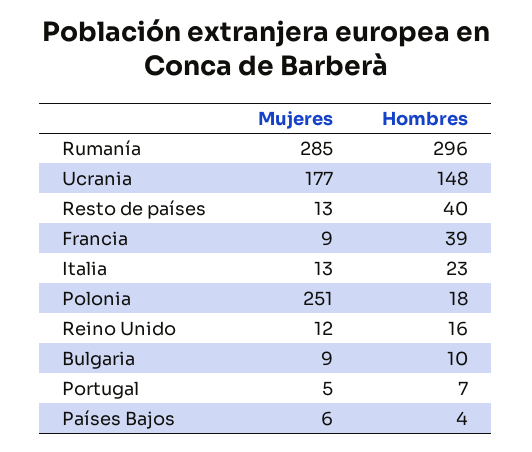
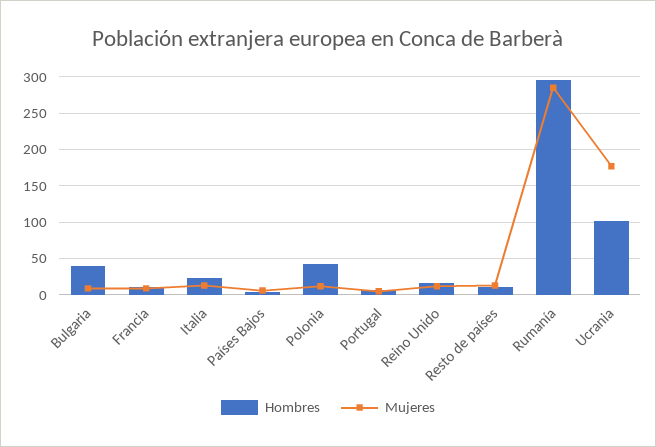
Hombres, Ucrania: 148 -> 100
Hombres, Resto de países: 40 -> 10
Hombres, Francia: 39 -> 10
Mujeres, Polonia: 251 -> 10
Hombres, Polonia: 18 -> 40
Hombres, Bulgaria: 10 -> 40

